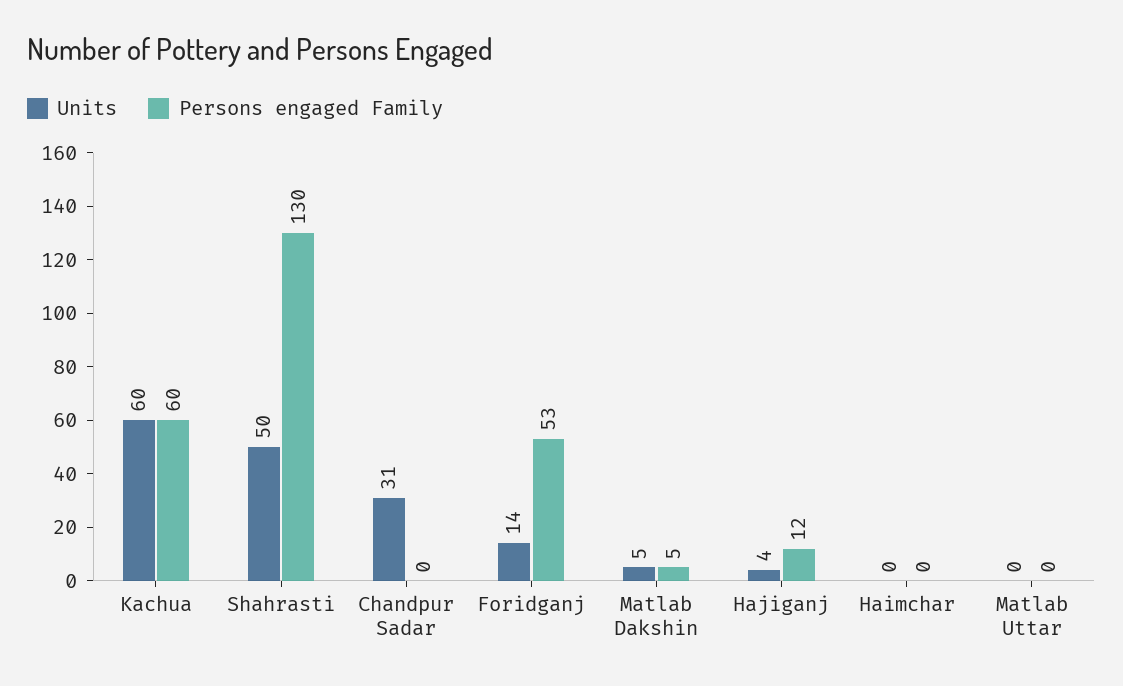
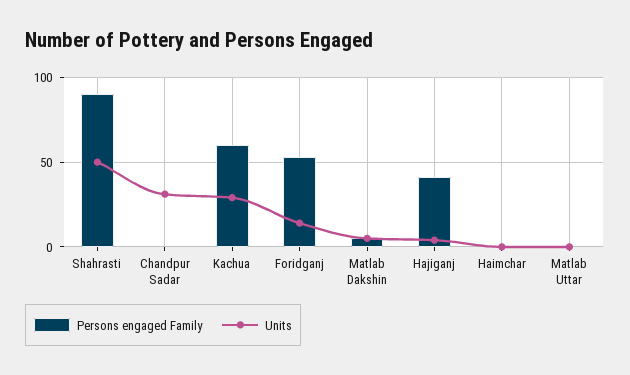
Units, Kachua: 60 -> 30
Persons engaged Family, Shahrasti: 130 -> 90
Persons engaged Family, Hajiganj: 12 -> 40

